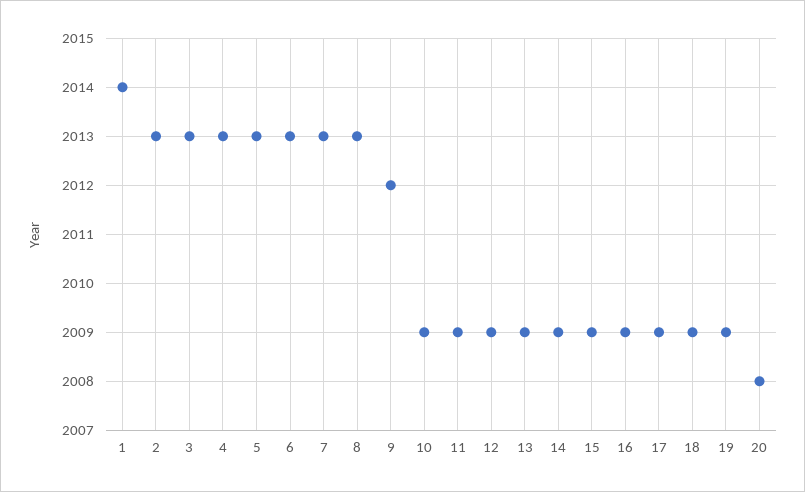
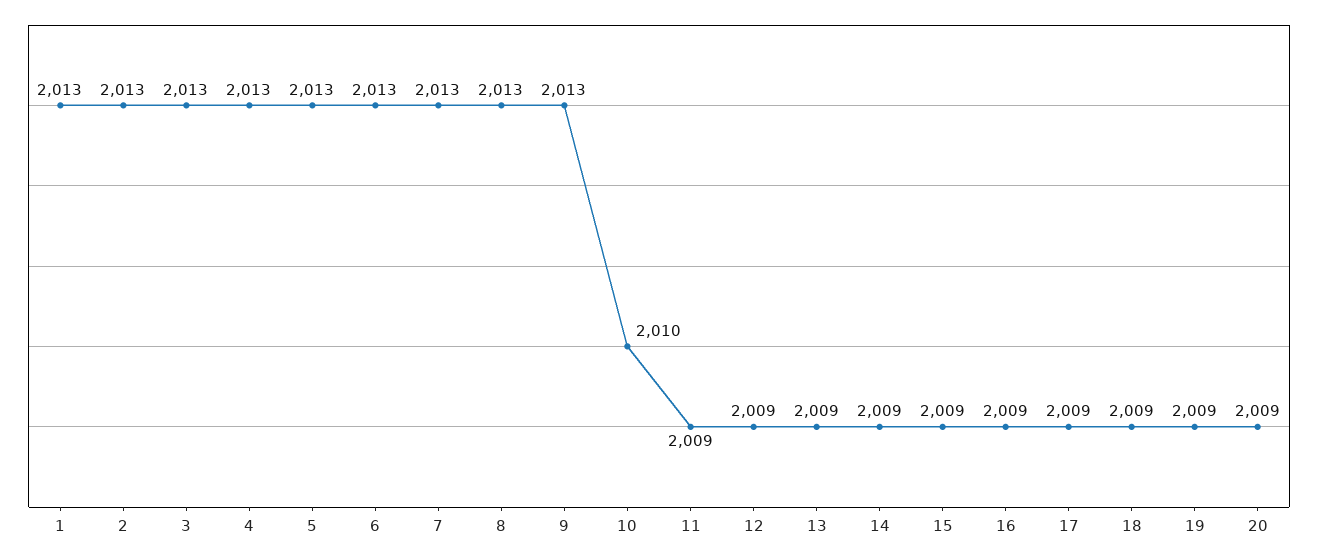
1: 2014 -> 2013
9: 2012 -> 2013
10: 2009 -> 2010
20: 2008 -> 2009

